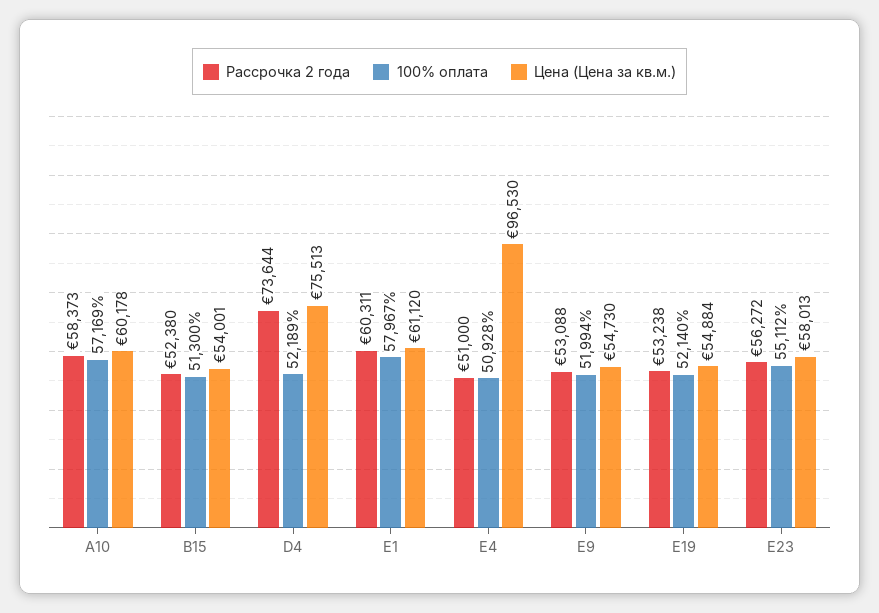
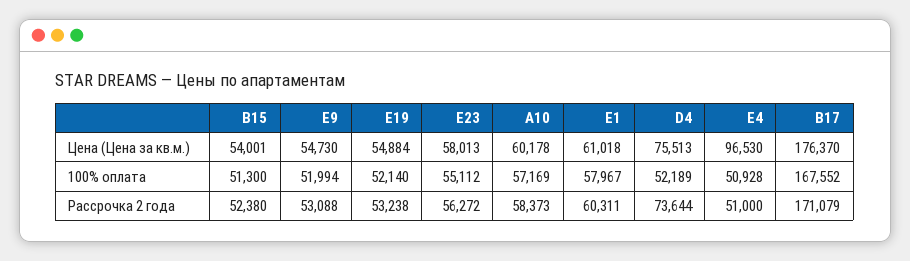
Цена (Цена за кв.м.), E1: 61120 -> 61018
Цена (Цена за кв.м.), B17: none -> 176370
100% оплата, B17: none -> 167552
Рассрочка 2 года, B17: none -> 171079

